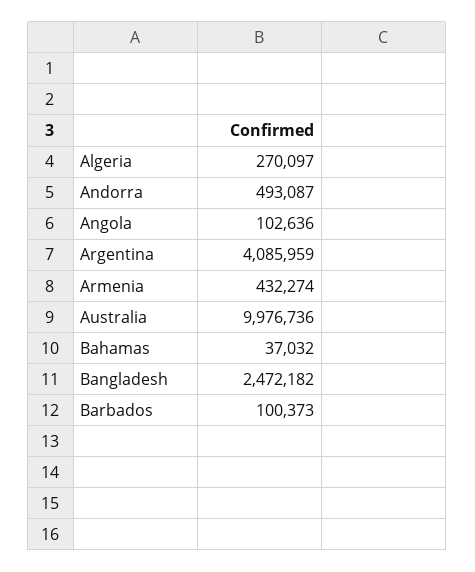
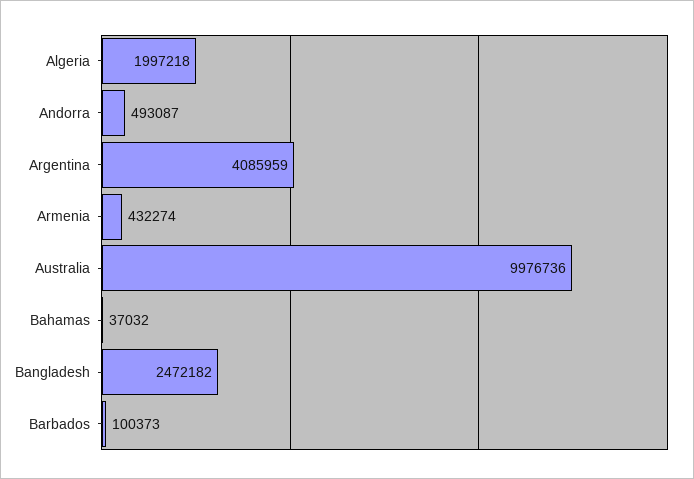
Algeria: 270097 -> 1997218
Angola: 102636 -> none

